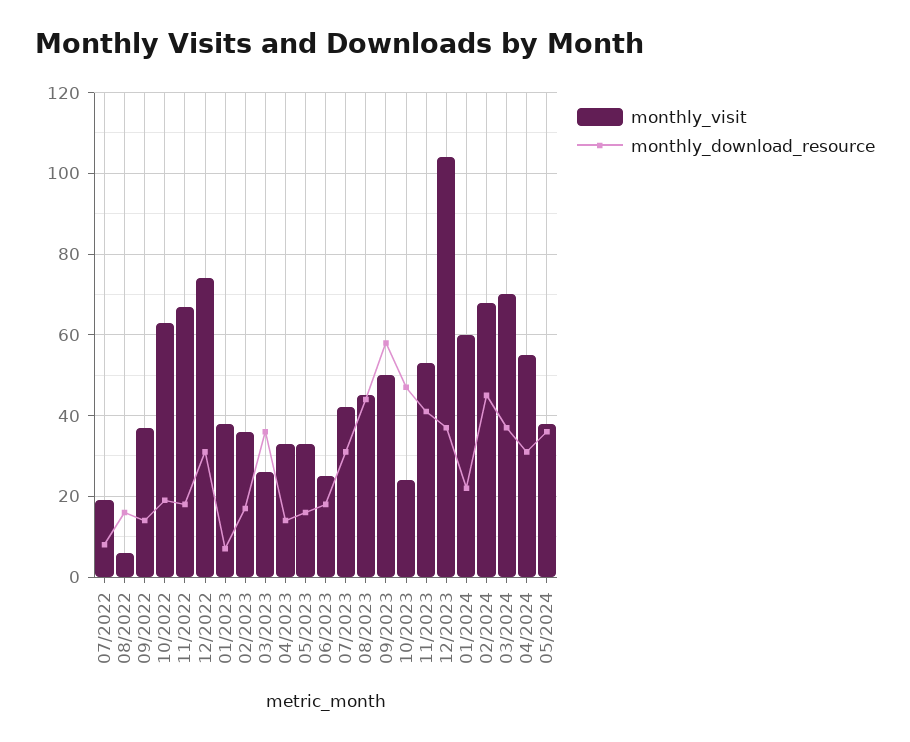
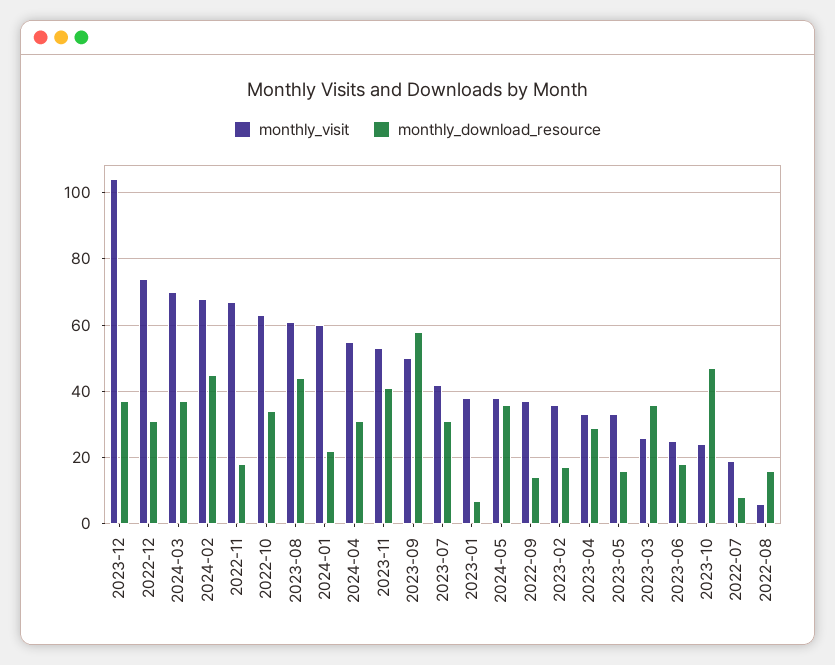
monthly_download_resource, 10/2022: 20 -> 35
monthly_download_resource, 04/2023: 15 -> 30
monthly_visit, 08/2023: 45 -> 60

